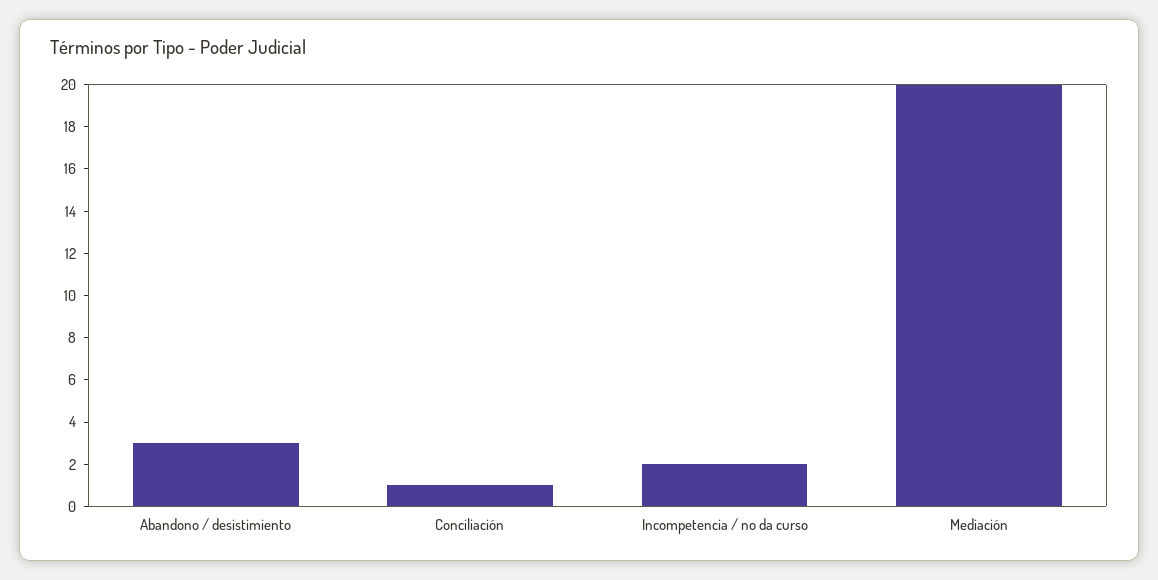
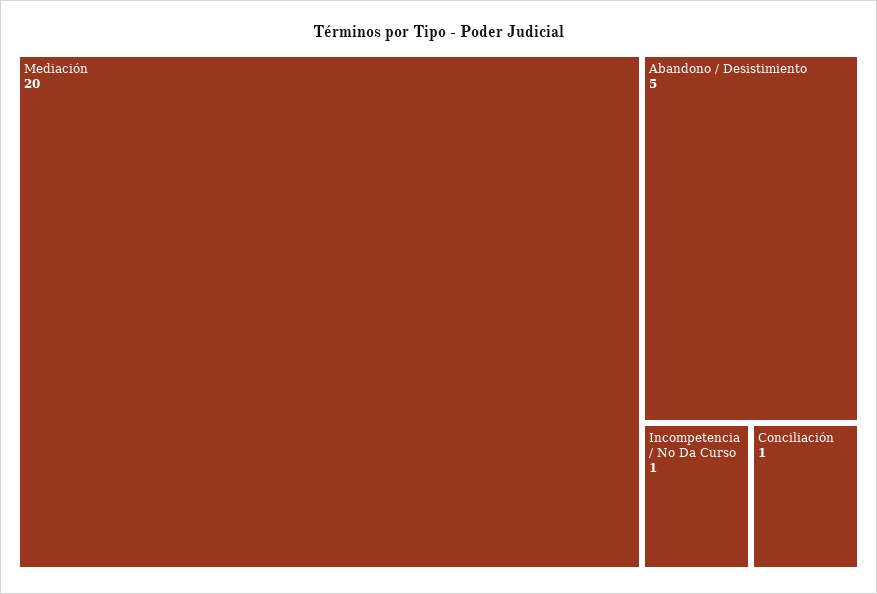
Abandono / desistimiento: 3 -> 5
Incompetencia / no da curso: 2 -> 1

